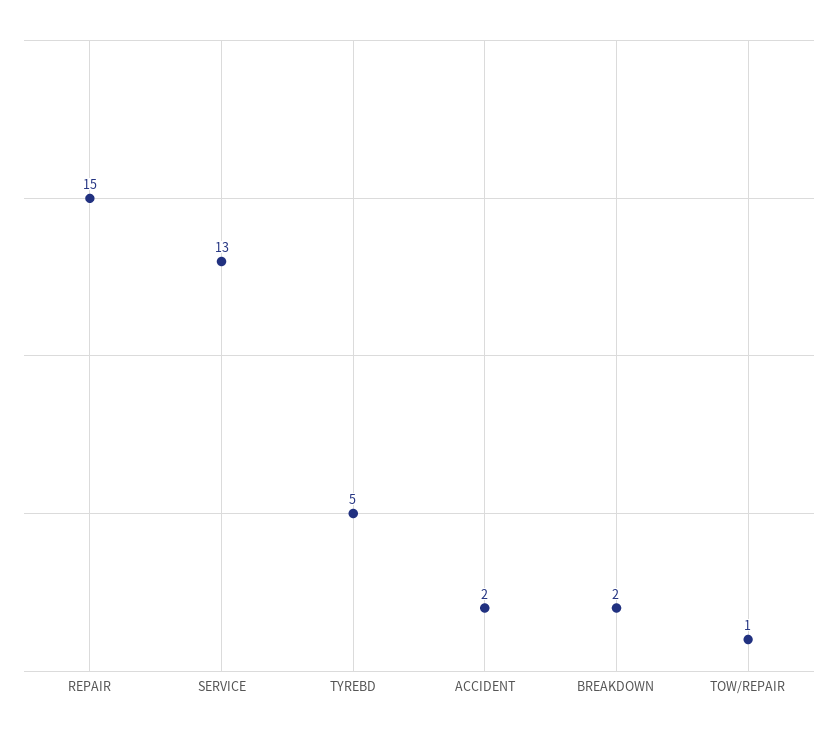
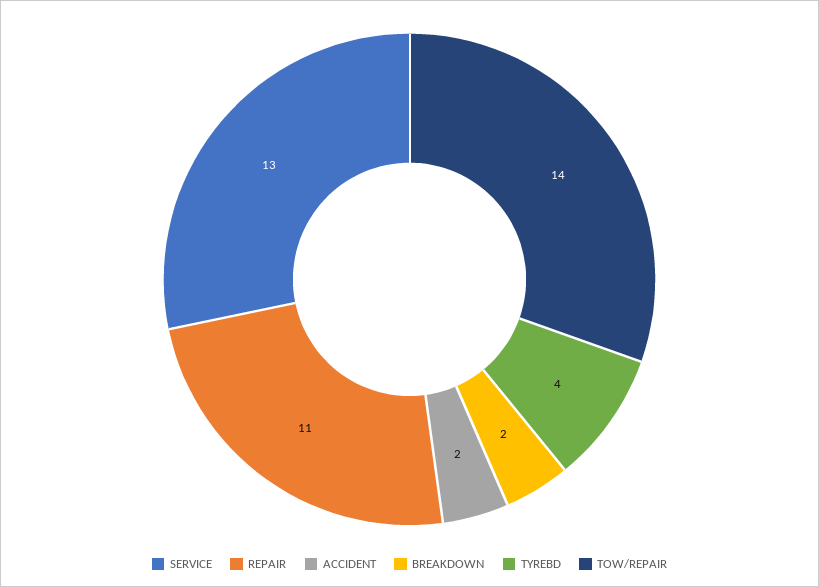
REPAIR: 15 -> 11
TYREBD: 5 -> 4
TOW/REPAIR: 1 -> 14

